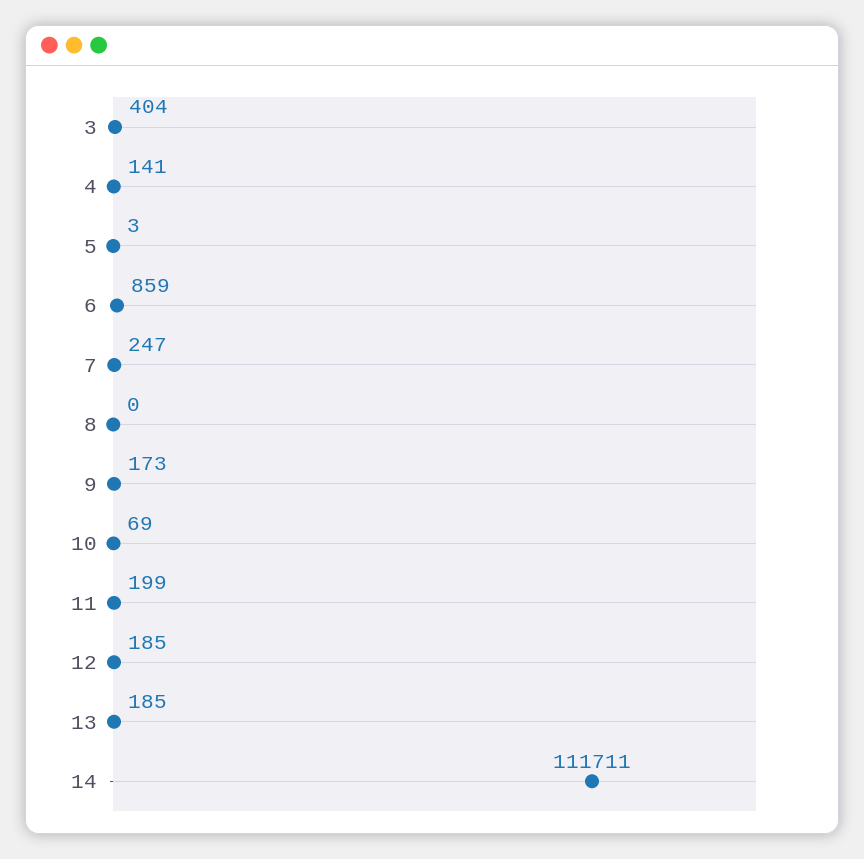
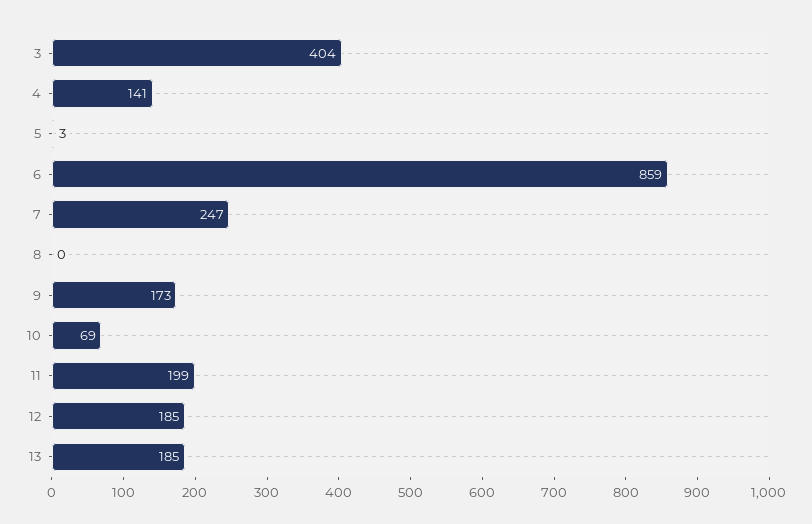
14: 111711 -> none

